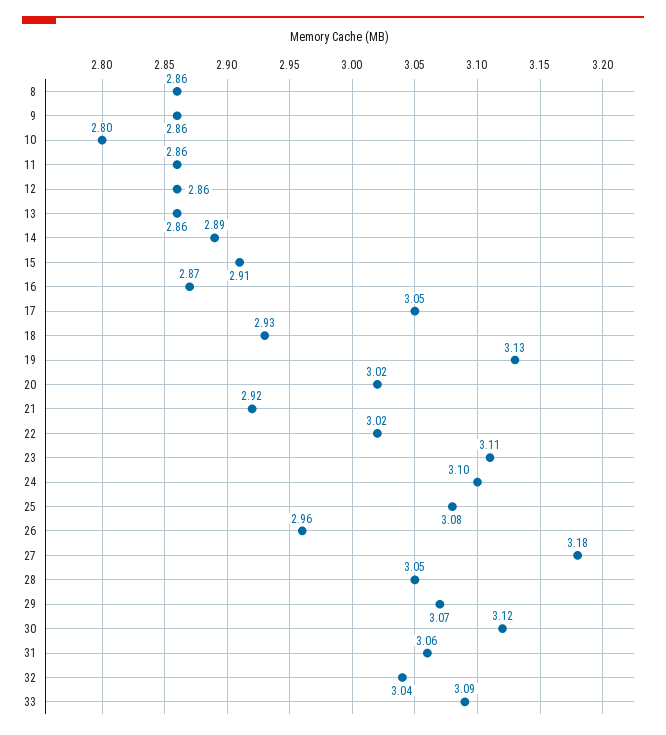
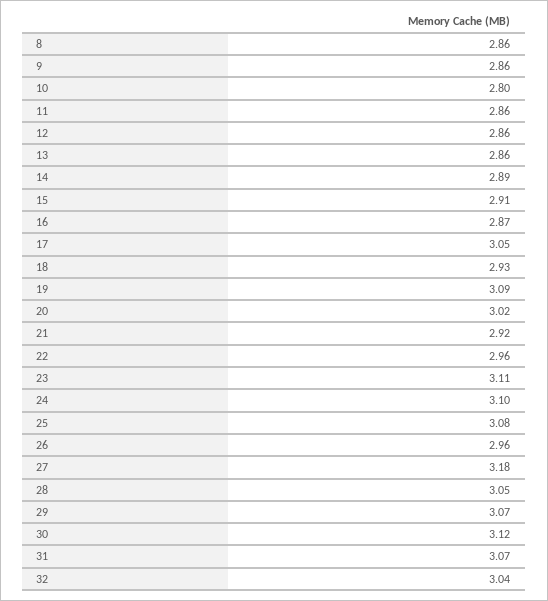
19: 3.13 -> 3.09
22: 3.02 -> 2.96
31: 3.06 -> 3.07
33: 3.09 -> none

